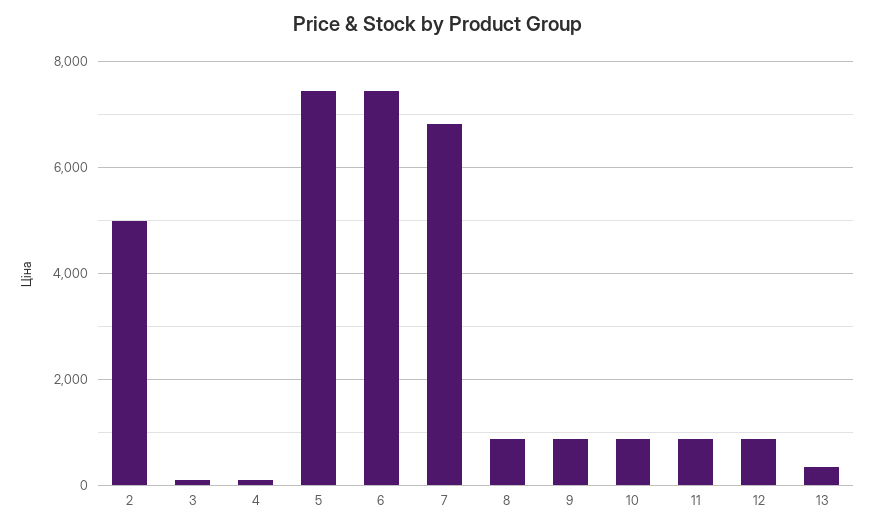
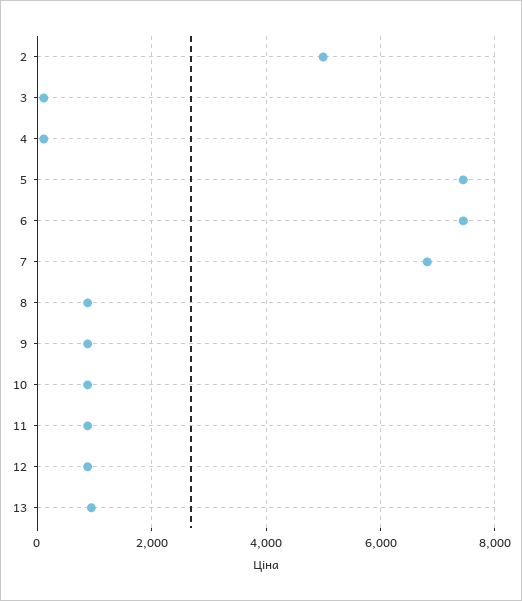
13: 400 -> 1000

